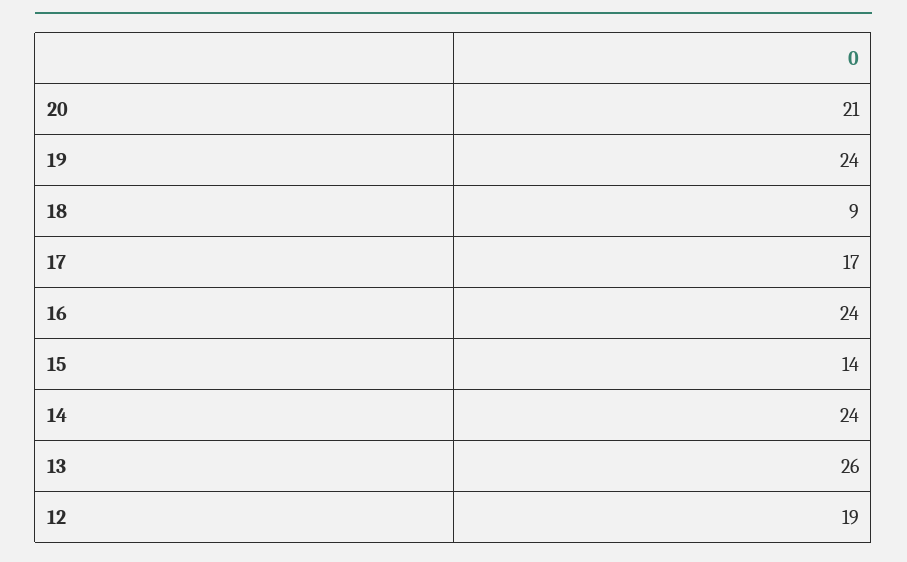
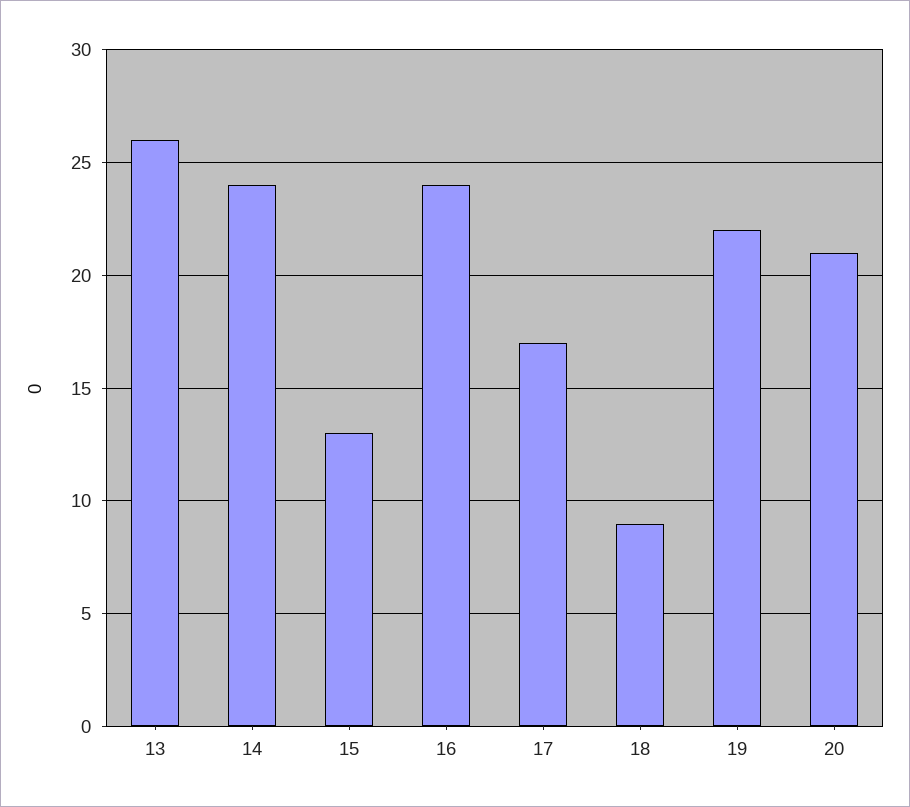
19: 24 -> 22
15: 14 -> 13
12: 19 -> none

